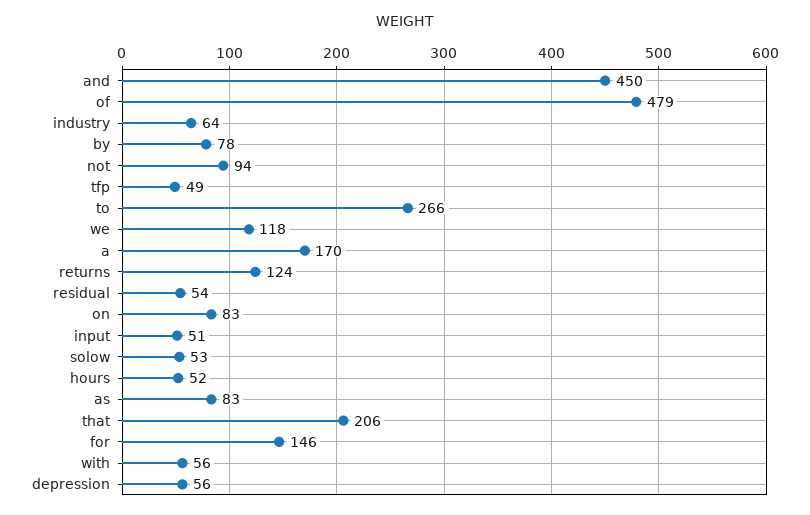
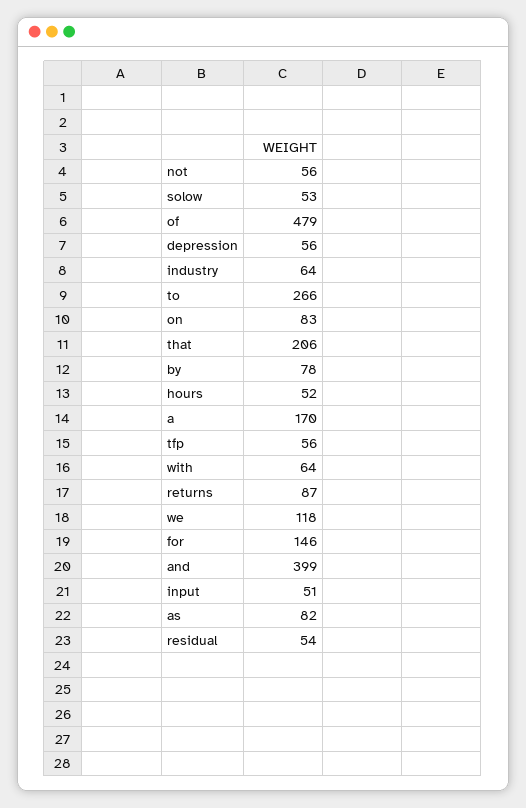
and: 450 -> 399
not: 94 -> 56
tfp: 49 -> 56
returns: 124 -> 87
as: 83 -> 82
with: 56 -> 64

